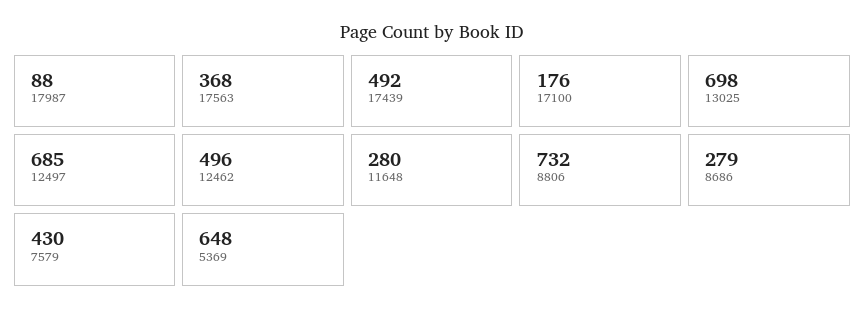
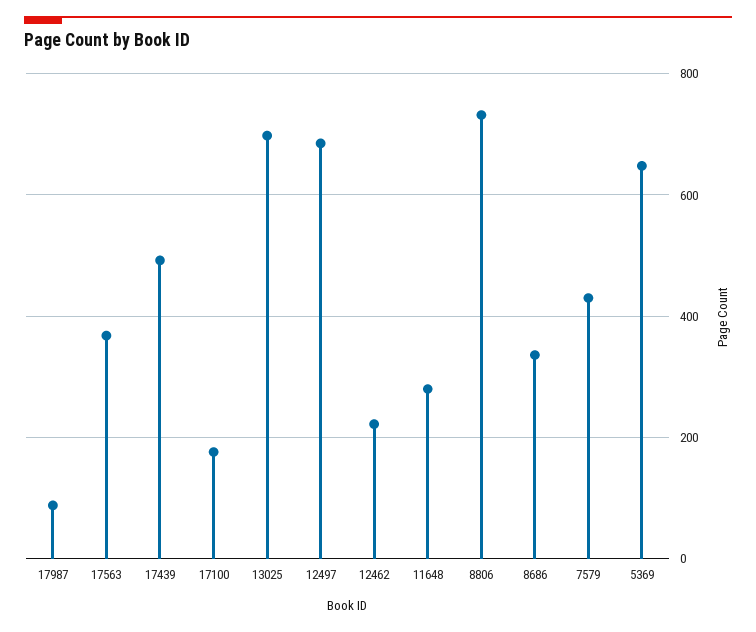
12462: 496 -> 220
8686: 279 -> 340

